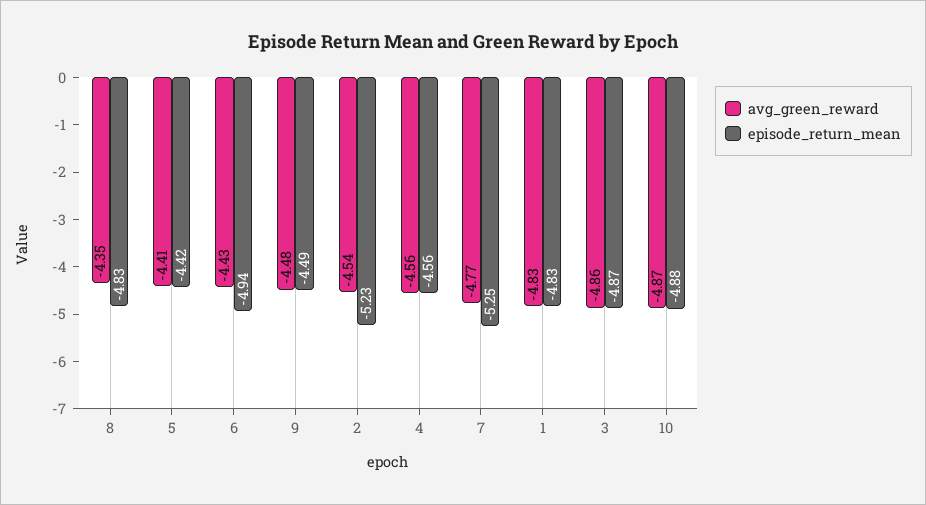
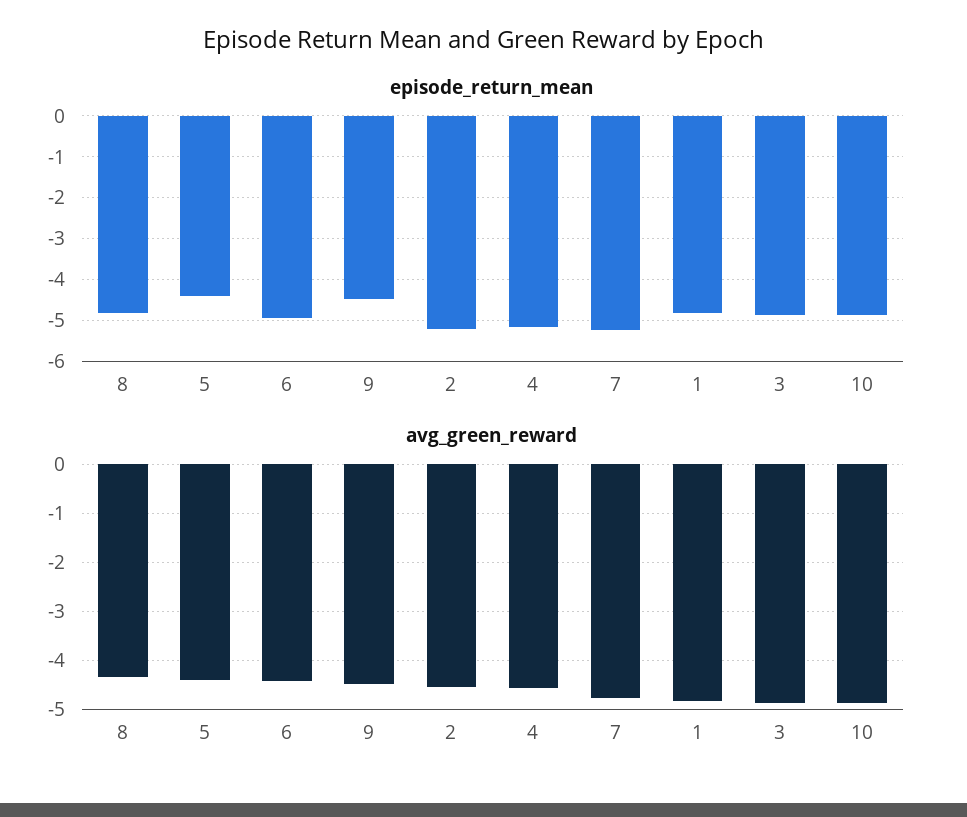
episode_return_mean, 4: -4.56 -> -5.2

